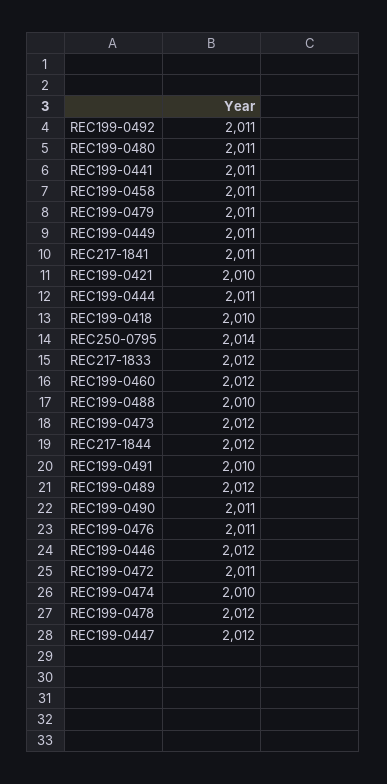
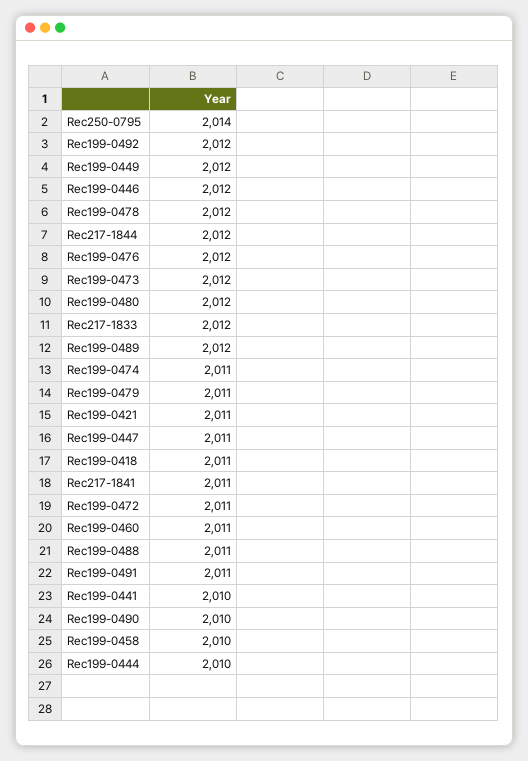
REC199-0492: 2011 -> 2012
REC199-0480: 2011 -> 2012
REC199-0441: 2011 -> 2010
REC199-0458: 2011 -> 2010
REC199-0449: 2011 -> 2012
REC199-0421: 2010 -> 2011
REC199-0444: 2011 -> 2010
REC199-0418: 2010 -> 2011
REC199-0460: 2012 -> 2011
REC199-0488: 2010 -> 2011
REC199-0491: 2010 -> 2011
REC199-0490: 2011 -> 2010
REC199-0476: 2011 -> 2012
REC199-0474: 2010 -> 2011
REC199-0447: 2012 -> 2011

